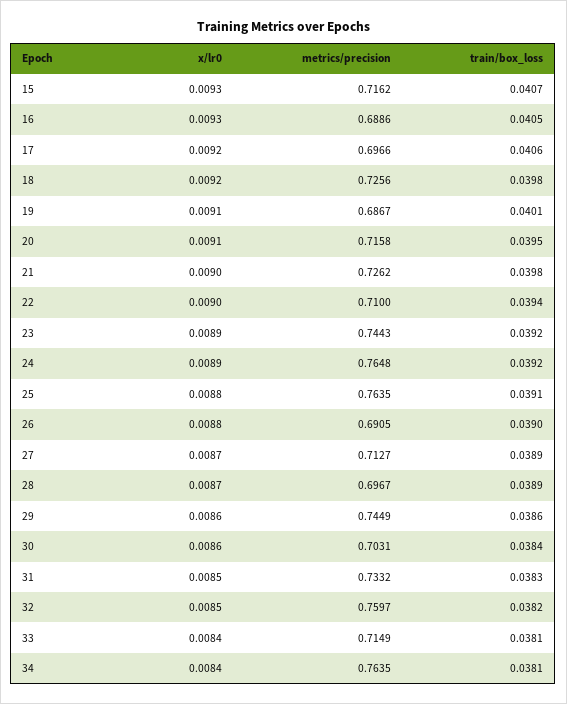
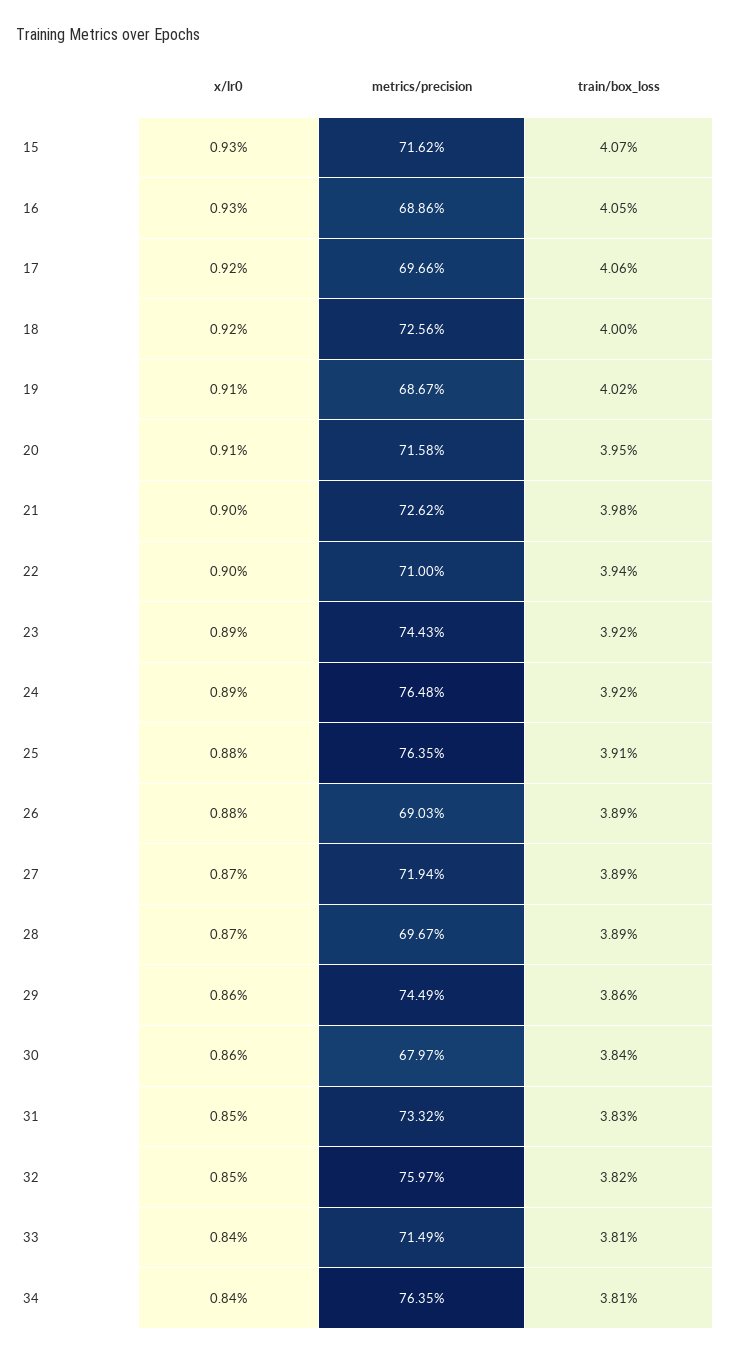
train/box_loss, 18: 0.0398 -> 0.04
train/box_loss, 19: 0.0401 -> 0.0402
metrics/precision, 26: 0.6905 -> 0.6903
train/box_loss, 26: 0.039 -> 0.0389
metrics/precision, 27: 0.7127 -> 0.7194
metrics/precision, 30: 0.7031 -> 0.6797

